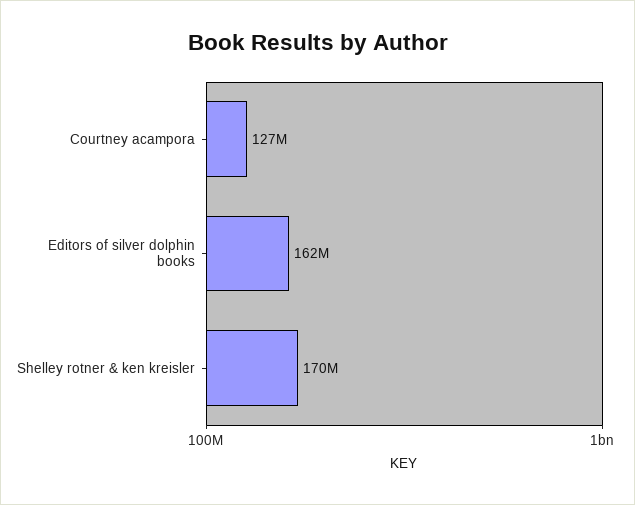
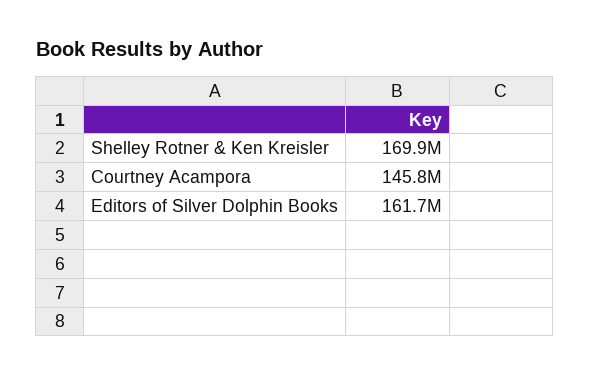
Courtney acampora: 127000000 -> 145800000

